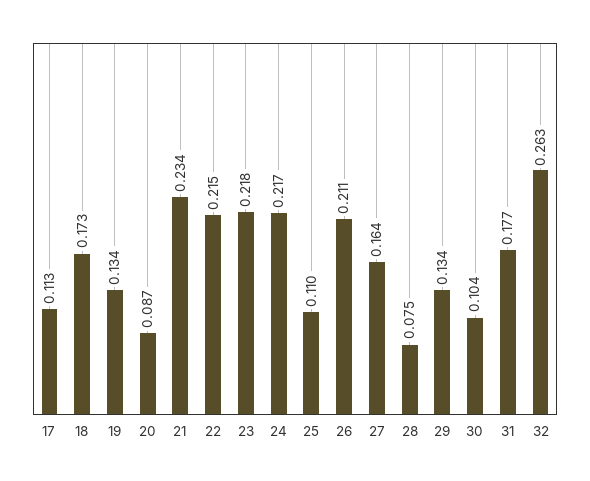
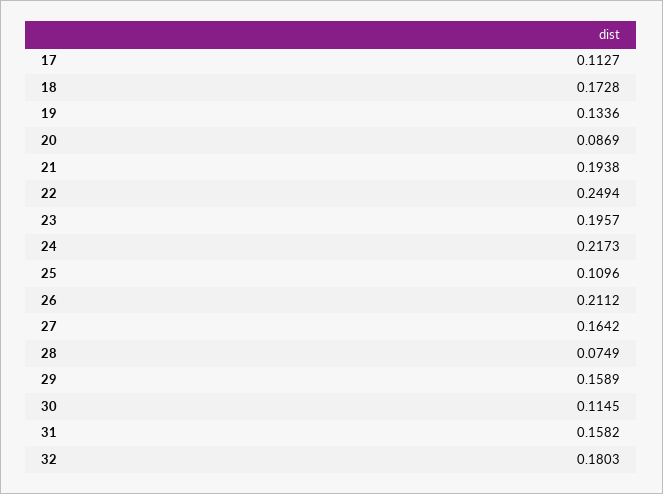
21: 0.234 -> 0.1938
22: 0.215 -> 0.2494
23: 0.218 -> 0.1957
29: 0.134 -> 0.1589
30: 0.104 -> 0.1145
31: 0.177 -> 0.1582
32: 0.263 -> 0.1803

